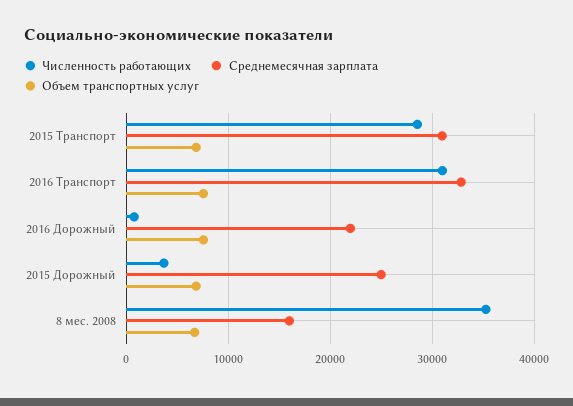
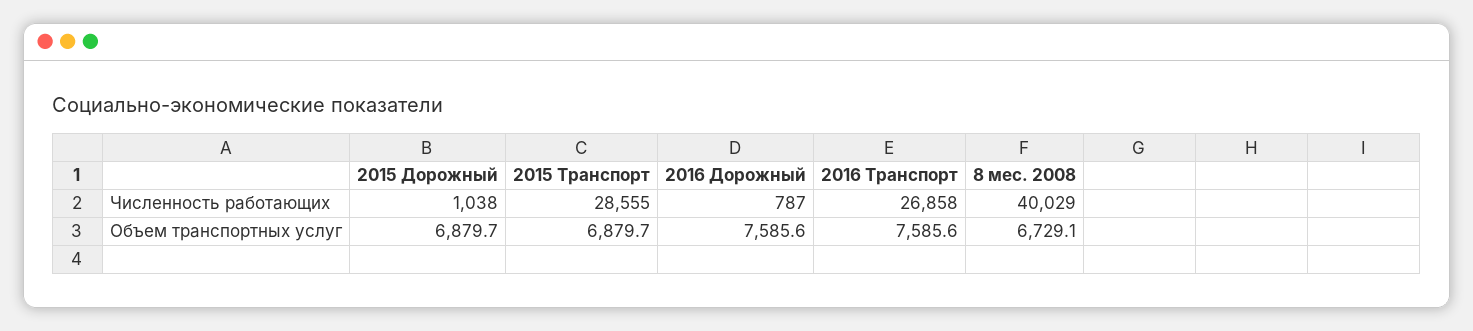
Среднемесячная зарплата, 2015 Транспорт: 31000 -> none
Численность работающих, 2016 Транспорт: 31000 -> 26858
Среднемесячная зарплата, 2016 Транспорт: 33000 -> none
Среднемесячная зарплата, 2016 Дорожный: 22000 -> none
Численность работающих, 2015 Дорожный: 4000 -> 1038
Среднемесячная зарплата, 2015 Дорожный: 25000 -> none
Численность работающих, 8 мес. 2008: 35000 -> 40029
Среднемесячная зарплата, 8 мес. 2008: 16000 -> none

